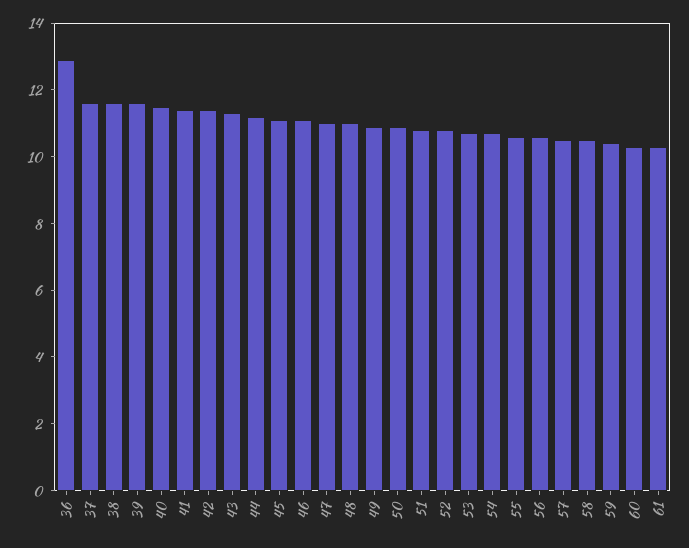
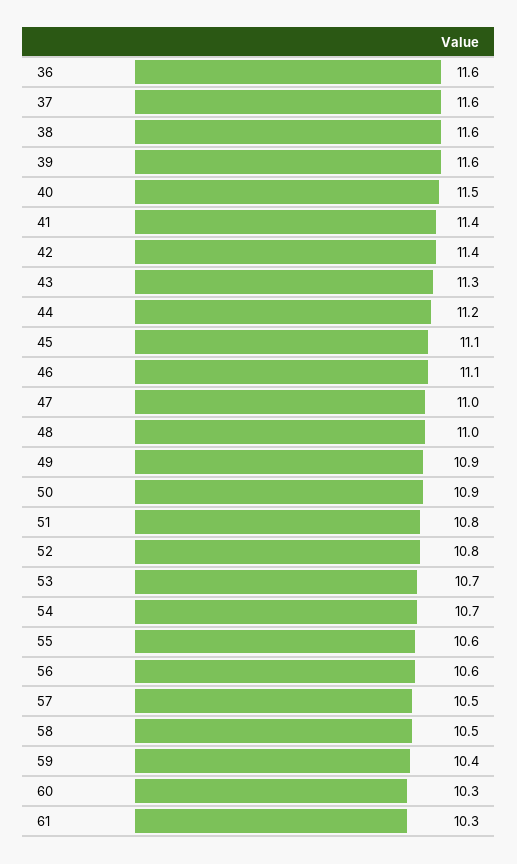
36: 13 -> 11.6

